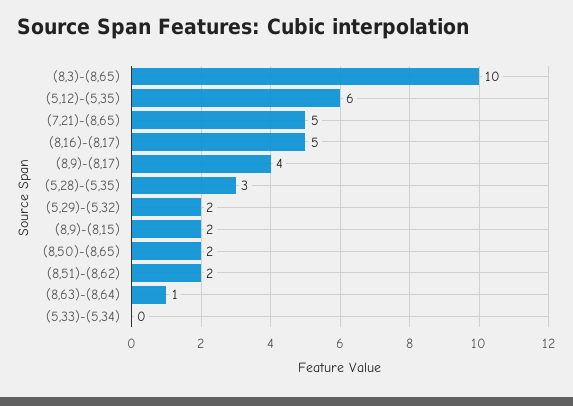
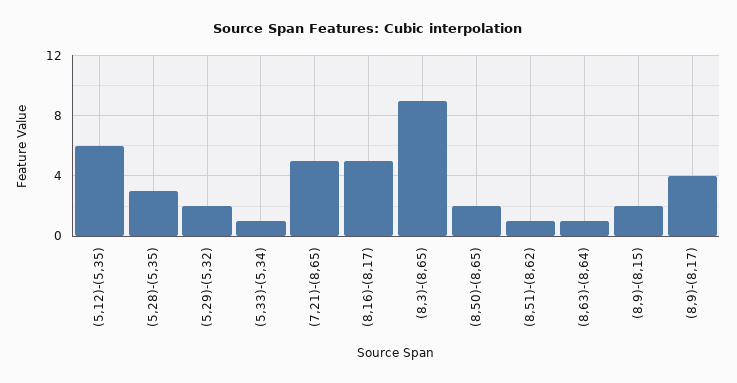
(8,3)-(8,65): 10 -> 9
(8,51)-(8,62): 2 -> 1
(5,33)-(5,34): 0 -> 1

